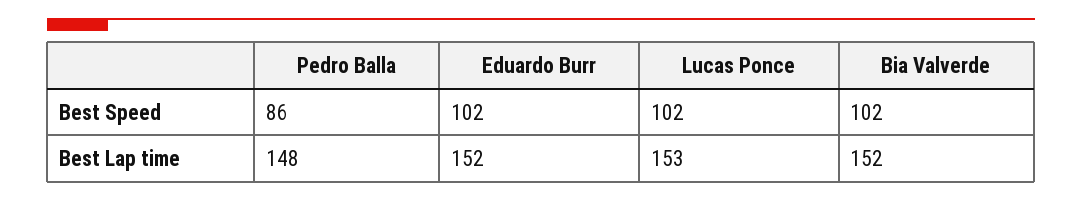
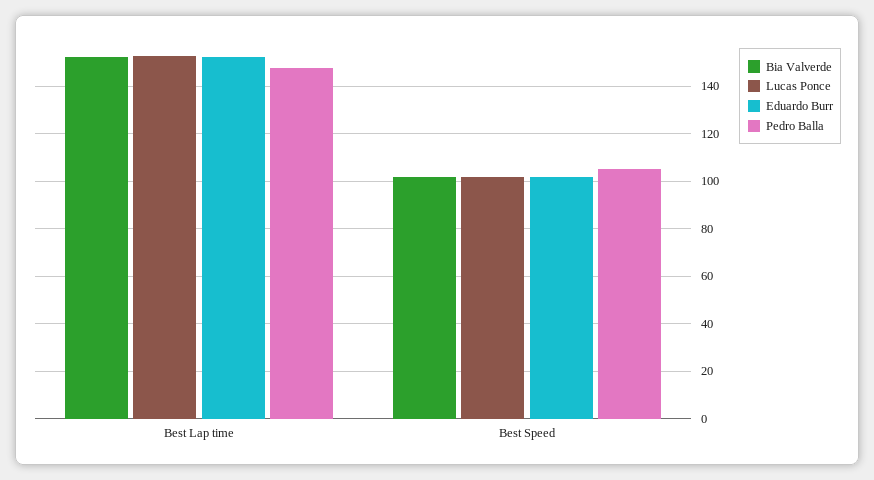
Pedro Balla, Best Speed: 86 -> 105

